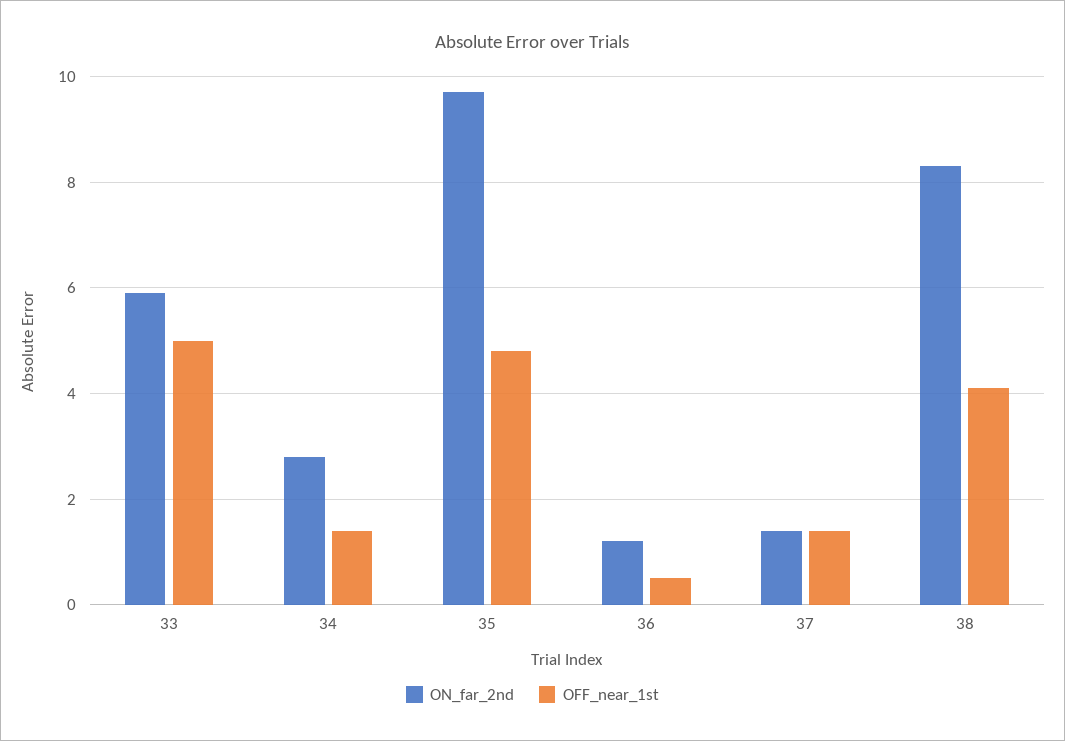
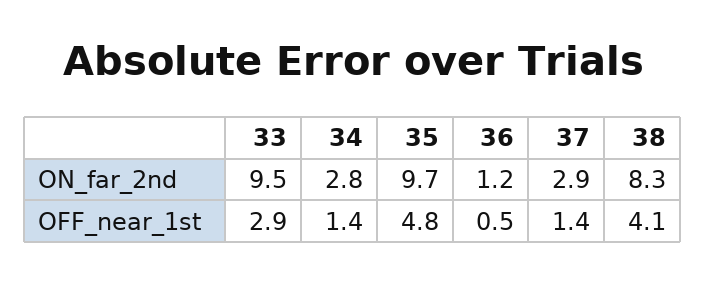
ON_far_2nd, 33: 6 -> 9.5
OFF_near_1st, 33: 5 -> 2.9
ON_far_2nd, 37: 1.5 -> 2.9

